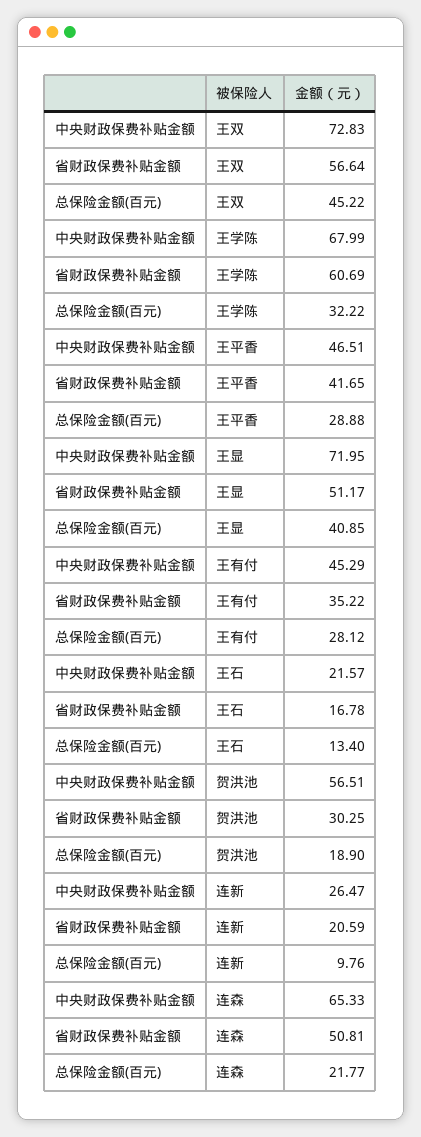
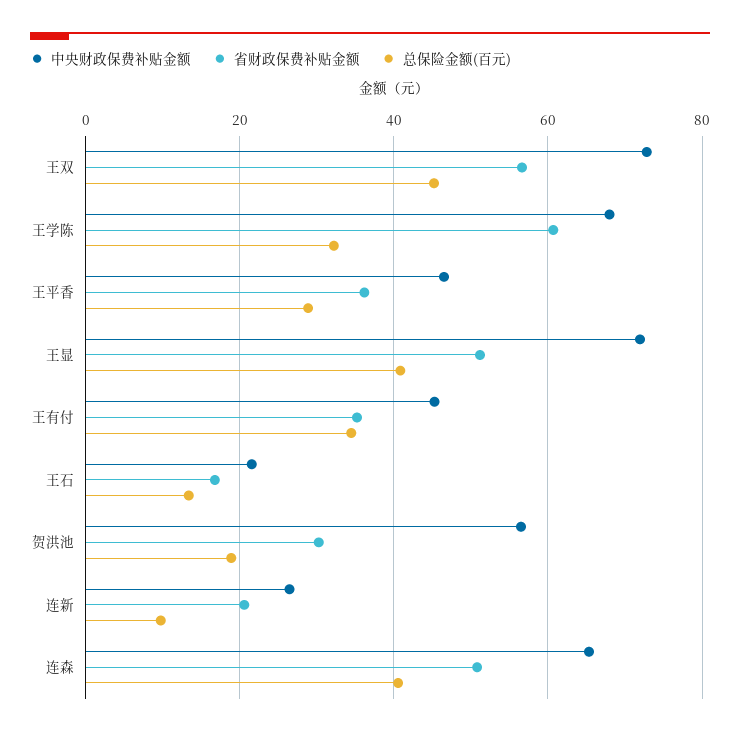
省财政保费补贴金额, 王平香: 41.65 -> 36
总保险金额(百元), 王有付: 28.12 -> 34
总保险金额(百元), 连森: 21.77 -> 40

